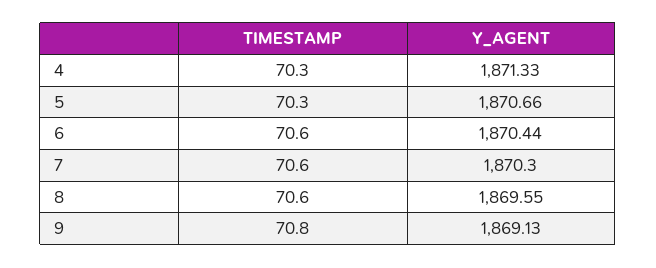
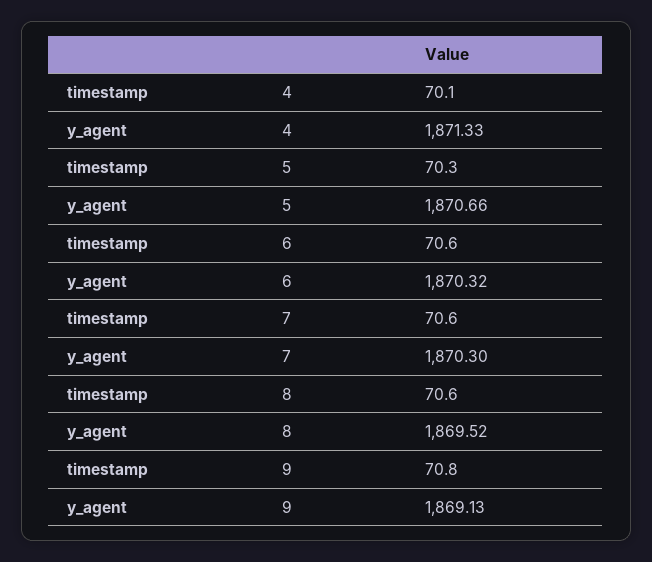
TIMESTAMP, 4: 70.3 -> 70.1
Y_AGENT, 6: 1870.44 -> 1870.32
Y_AGENT, 8: 1869.55 -> 1869.52

